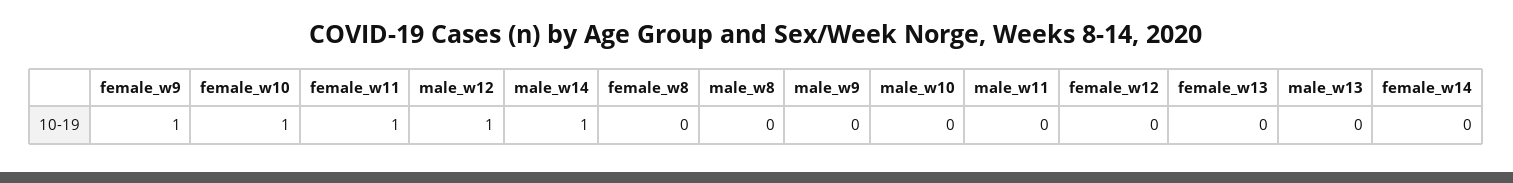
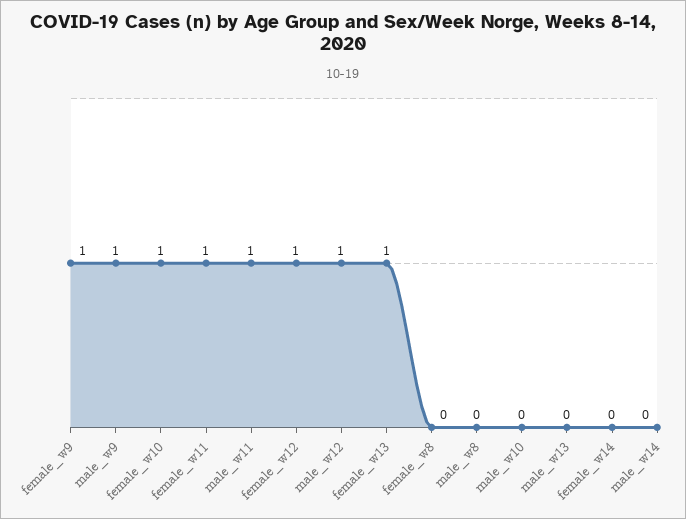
male_w14: 1 -> 0
male_w9: 0 -> 1
male_w11: 0 -> 1
female_w12: 0 -> 1
female_w13: 0 -> 1

